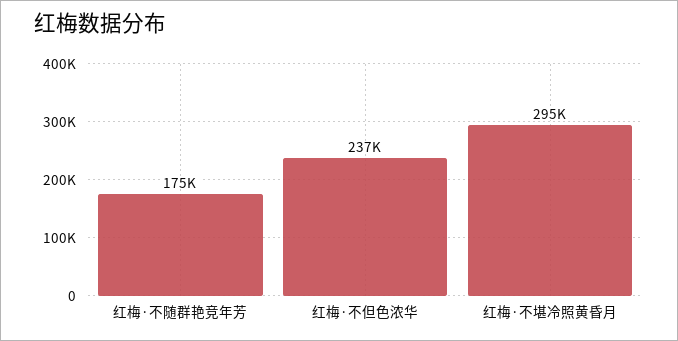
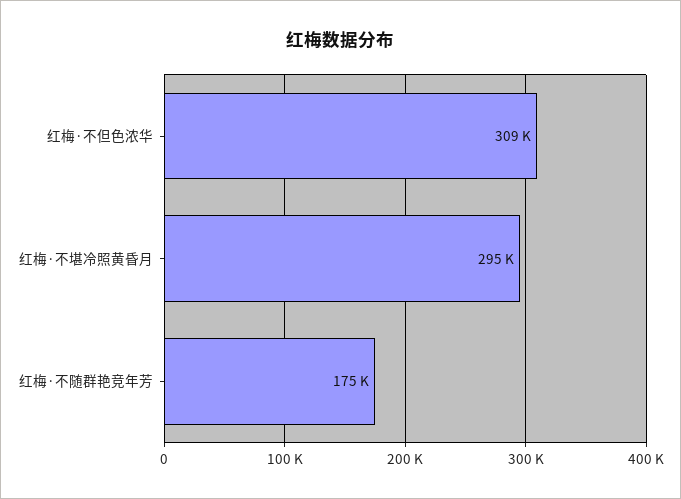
红梅·不但色浓华: 237000 -> 309000

